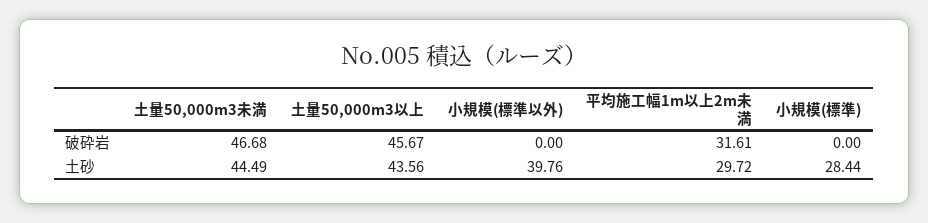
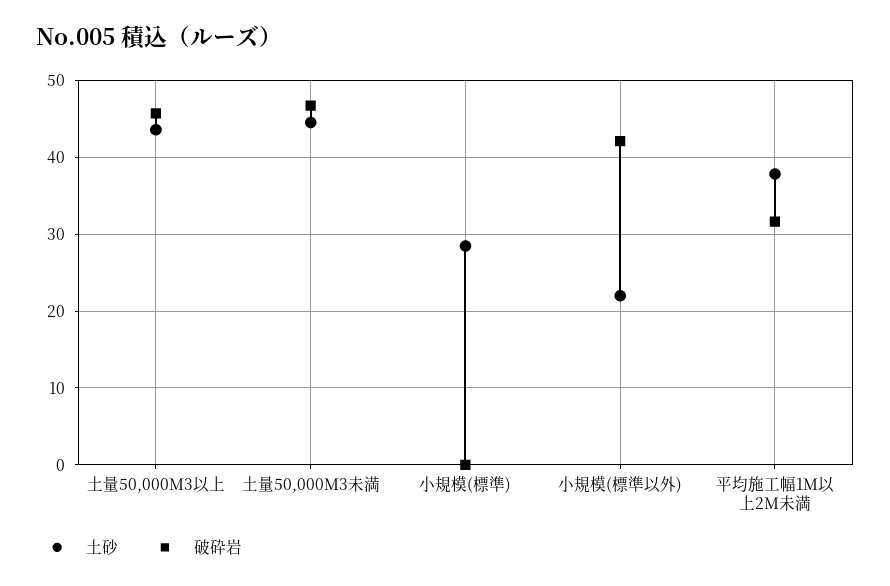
破砕岩, 小規模(標準以外): 0 -> 42
土砂, 小規模(標準以外): 39.76 -> 22
土砂, 平均施工幅1m以上2m未満: 29.72 -> 38

